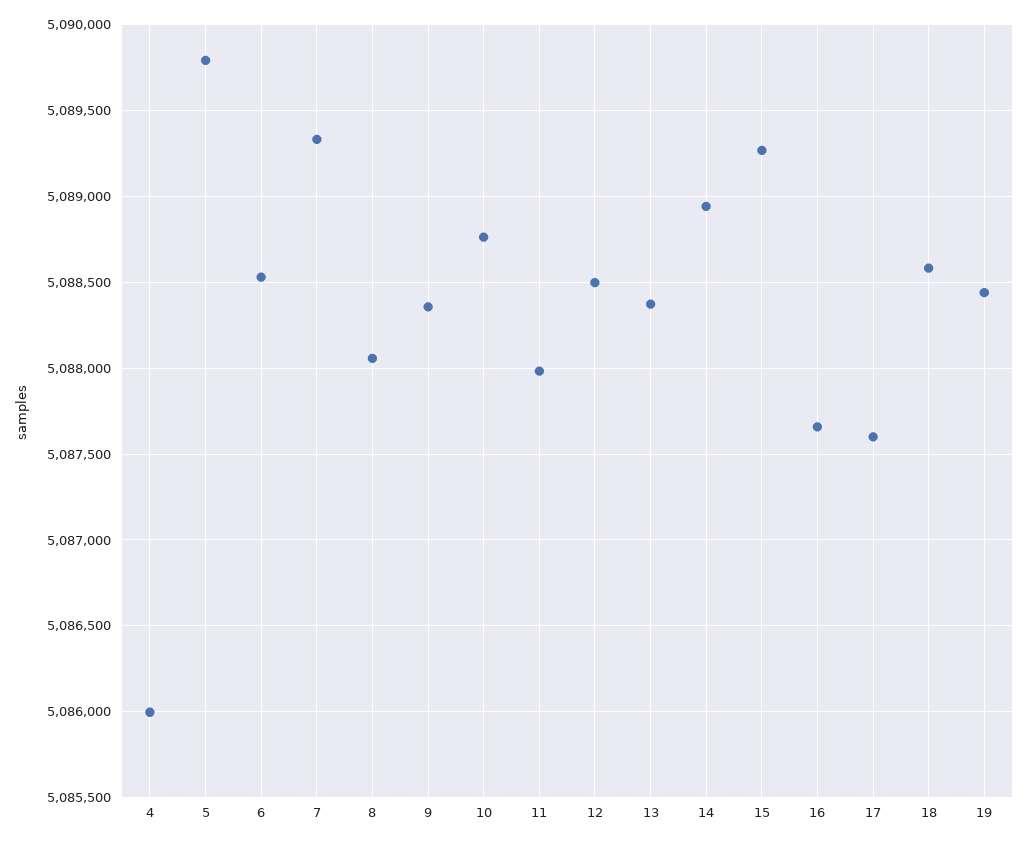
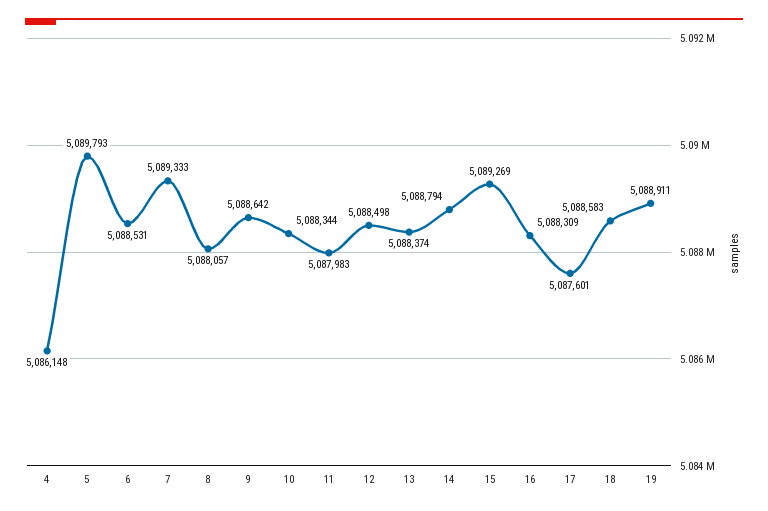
4: 5086000 -> 5086148
9: 5088350 -> 5088642
10: 5088750 -> 5088344
14: 5088950 -> 5088794
16: 5087650 -> 5088309
19: 5088450 -> 5088911

